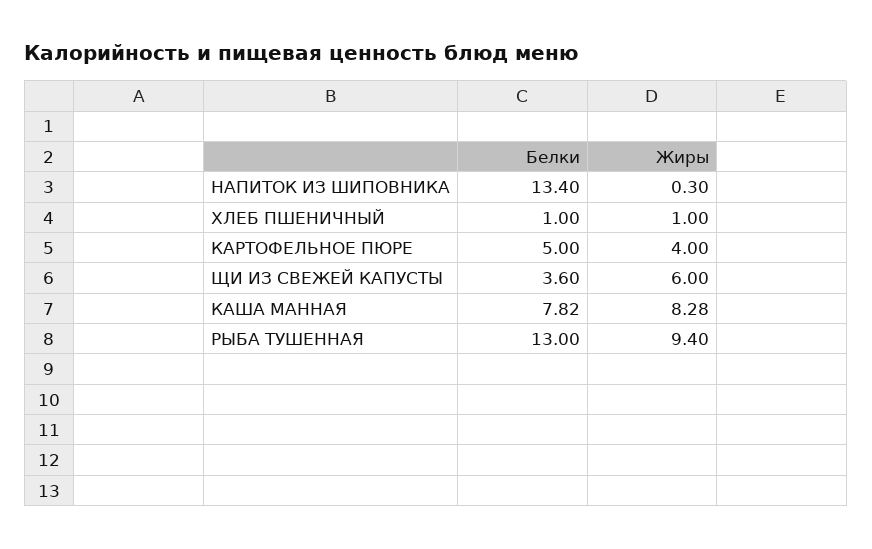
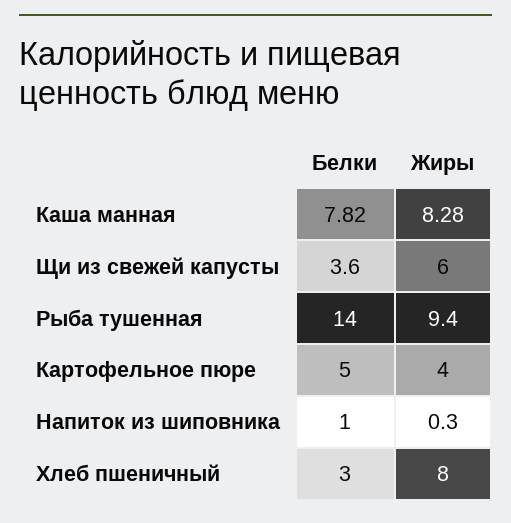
Белки, НАПИТОК ИЗ ШИПОВНИКА: 13.4 -> 1
Белки, ХЛЕБ ПШЕНИЧНЫЙ: 1 -> 3
Жиры, ХЛЕБ ПШЕНИЧНЫЙ: 1 -> 8
Белки, РЫБА ТУШЕННАЯ: 13 -> 14

